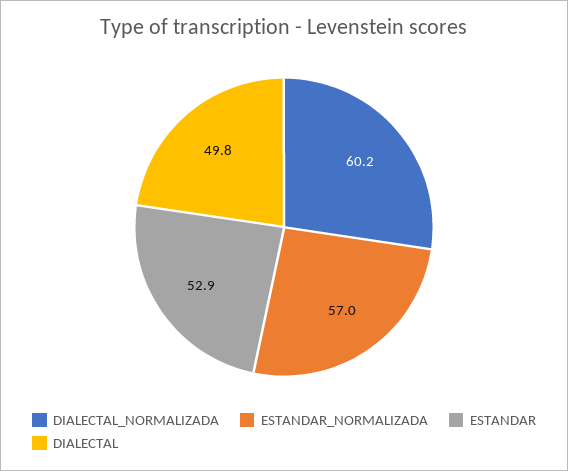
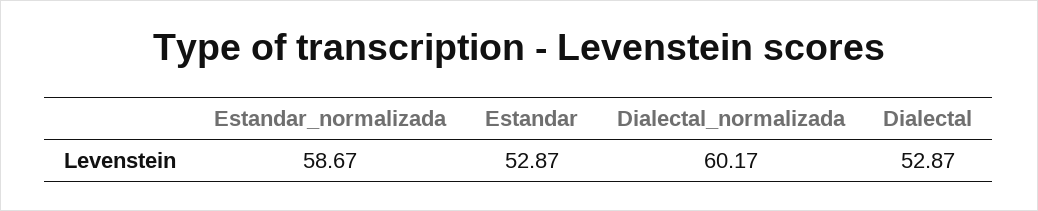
ESTANDAR_NORMALIZADA: 57 -> 58.67
DIALECTAL: 49.8 -> 52.87

